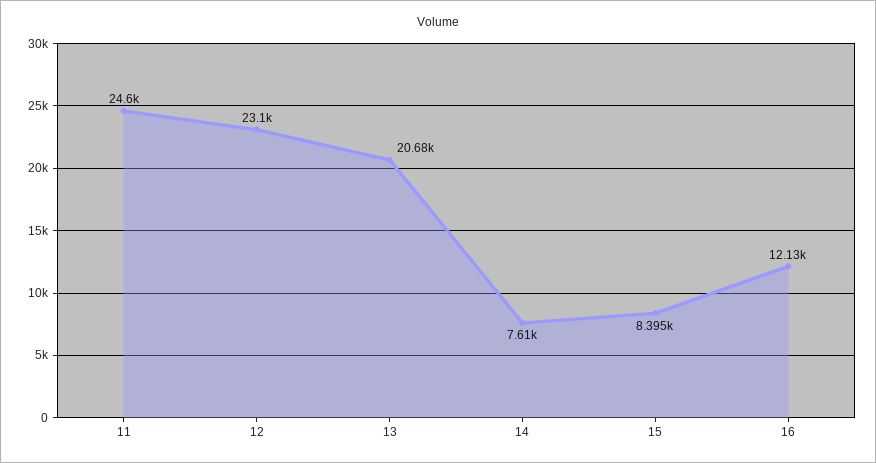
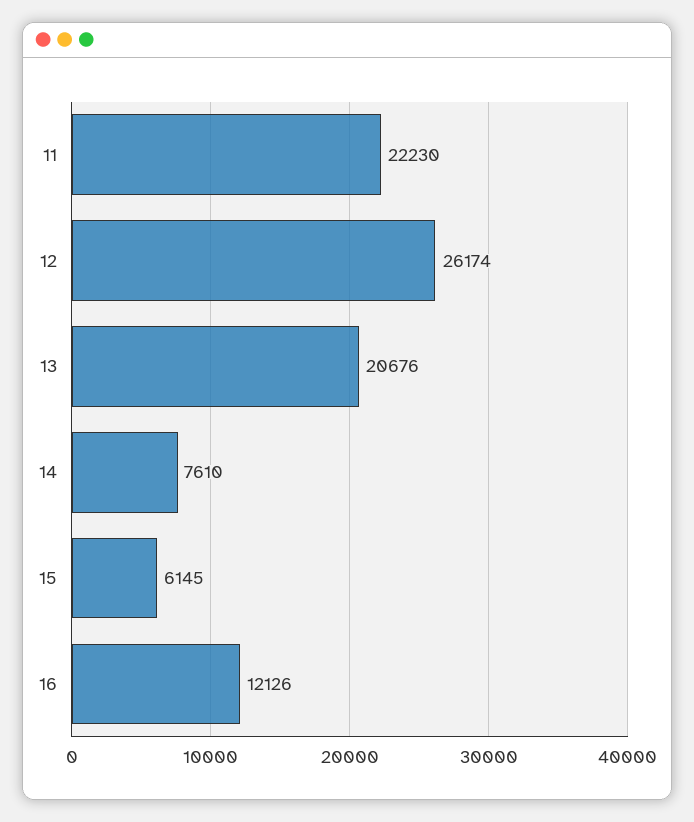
11: 24600 -> 22230
12: 23100 -> 26174
15: 8395 -> 6145

